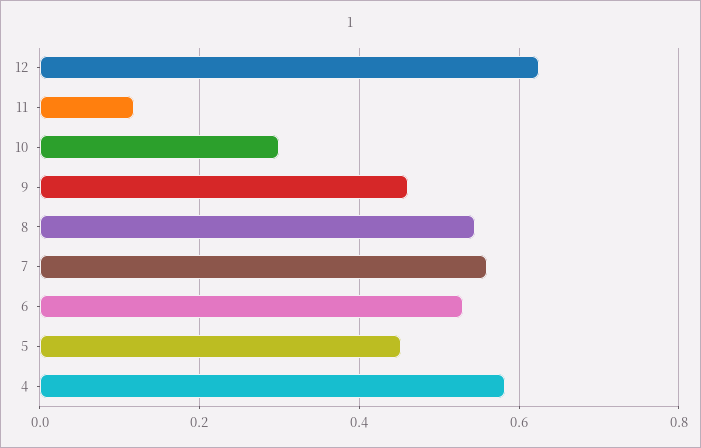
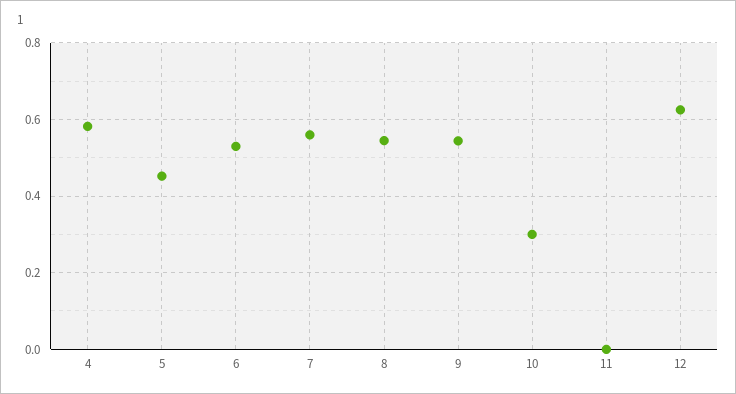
11: 0.12 -> 0
9: 0.46 -> 0.54

